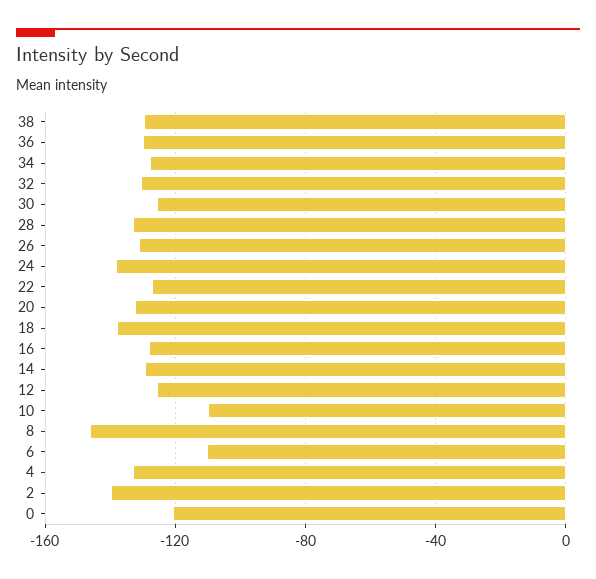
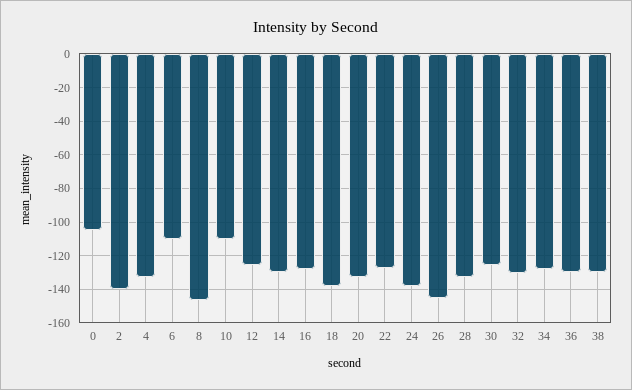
26: -130 -> -145
0: -120 -> -105

